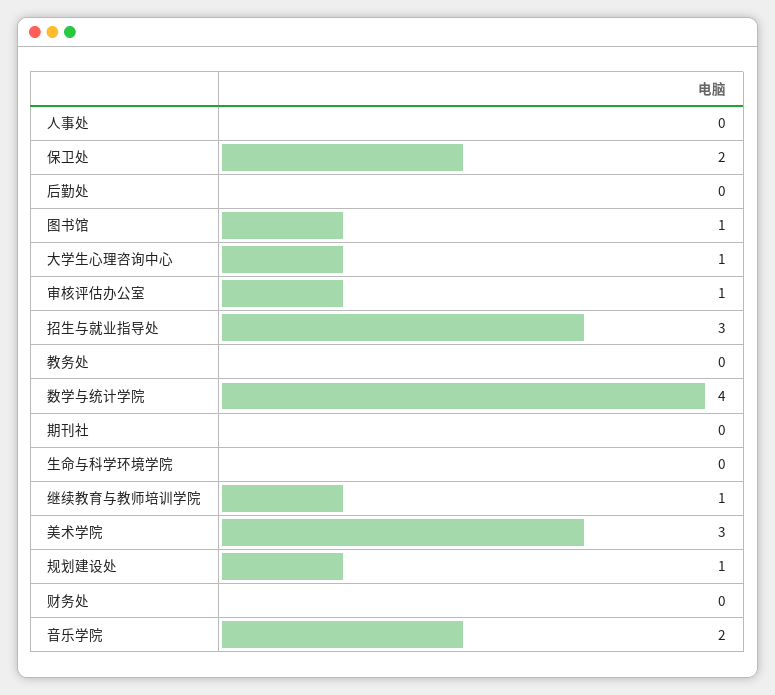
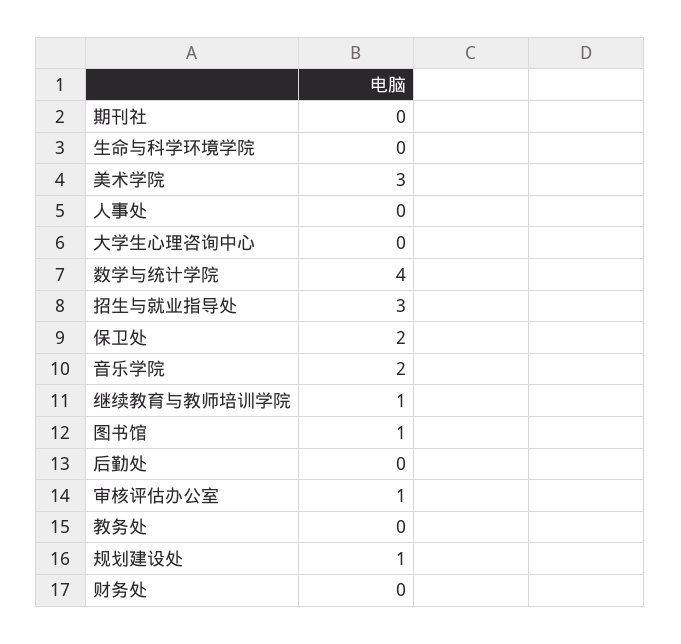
大学生心理咨询中心: 1 -> 0

